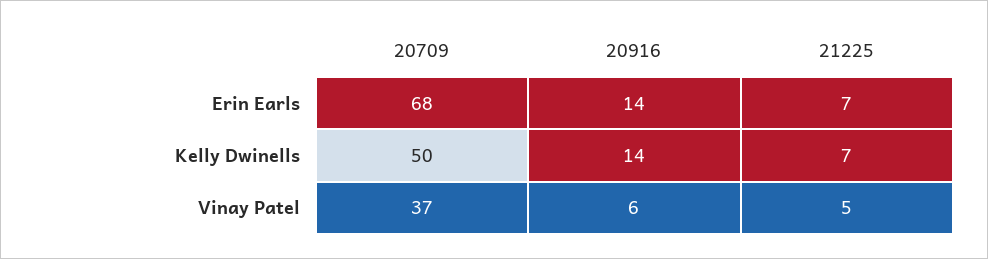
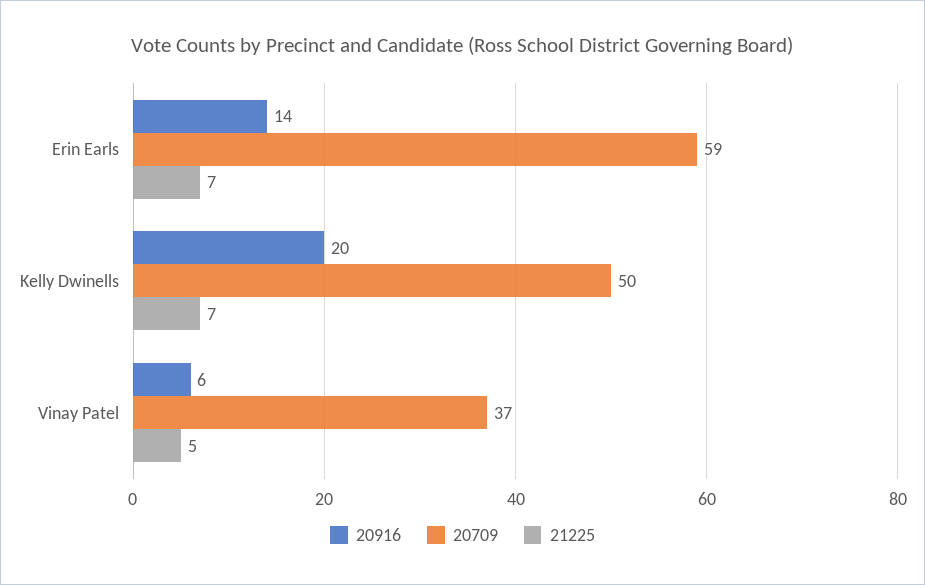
20709, Erin Earls: 68 -> 59
20916, Kelly Dwinells: 14 -> 20

